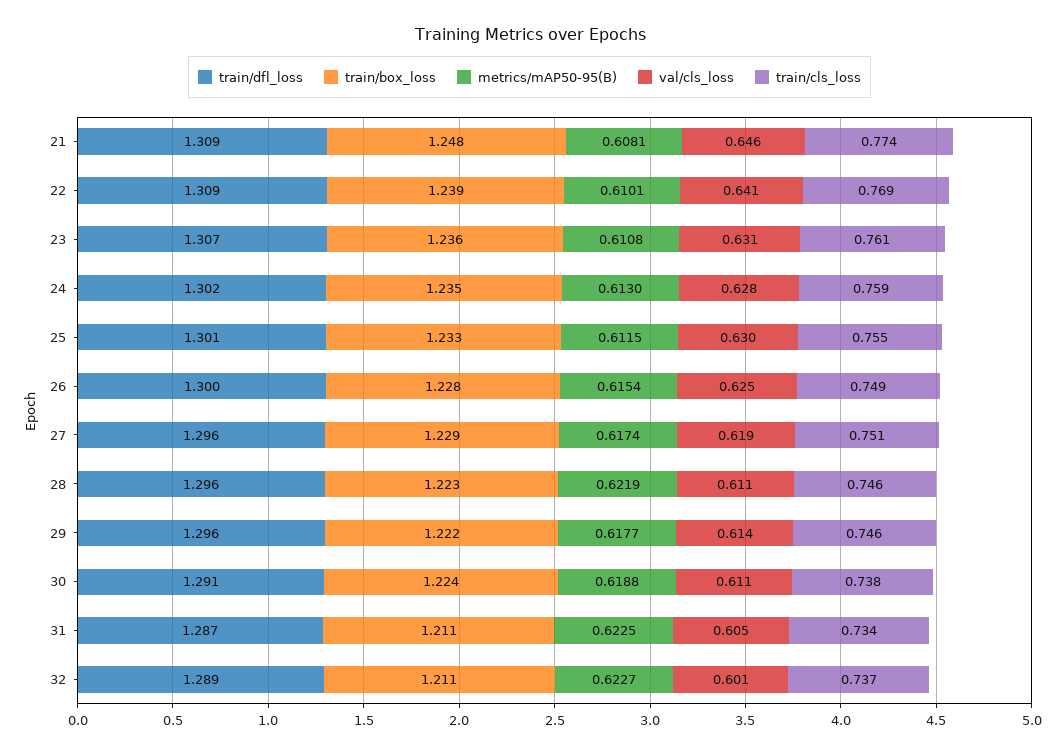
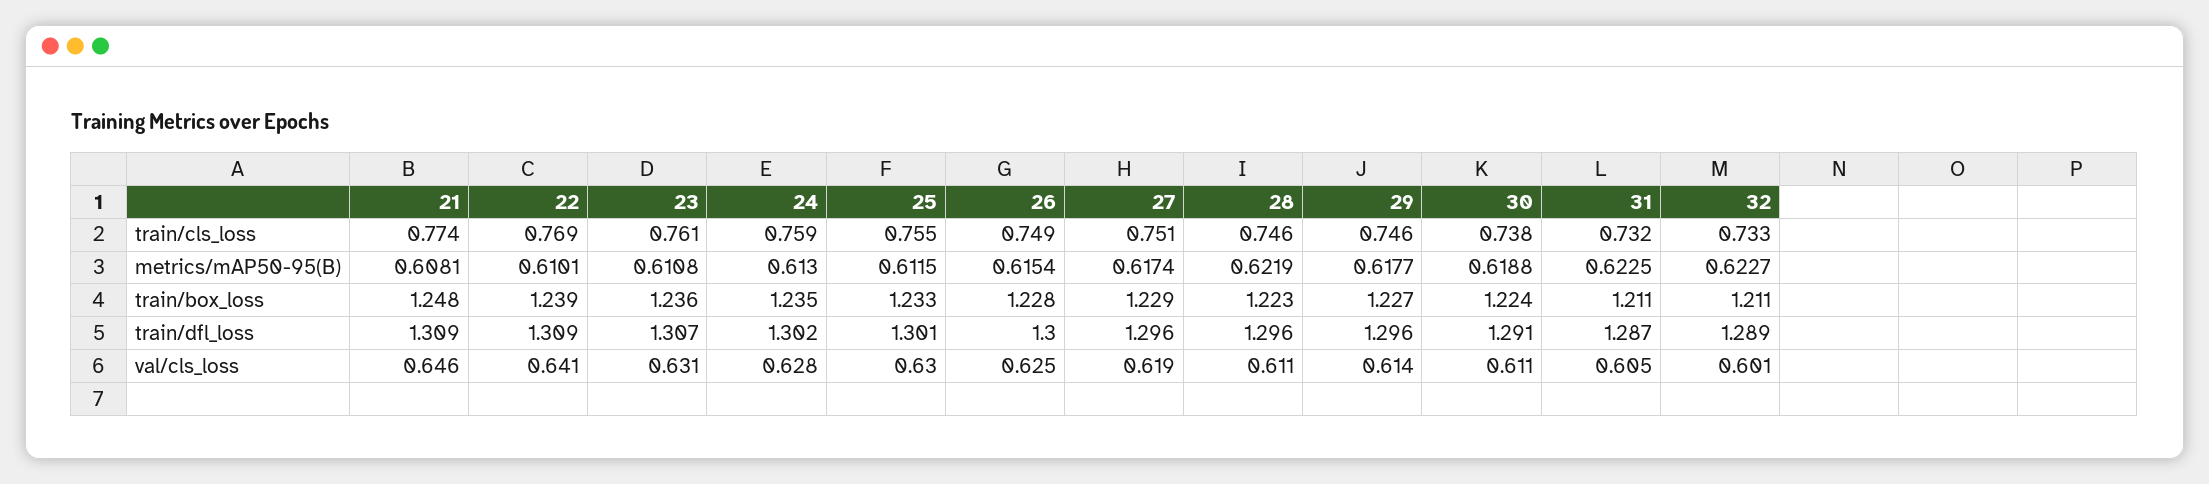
train/box_loss, 29: 1.222 -> 1.227
train/cls_loss, 31: 0.734 -> 0.732
train/cls_loss, 32: 0.737 -> 0.733

